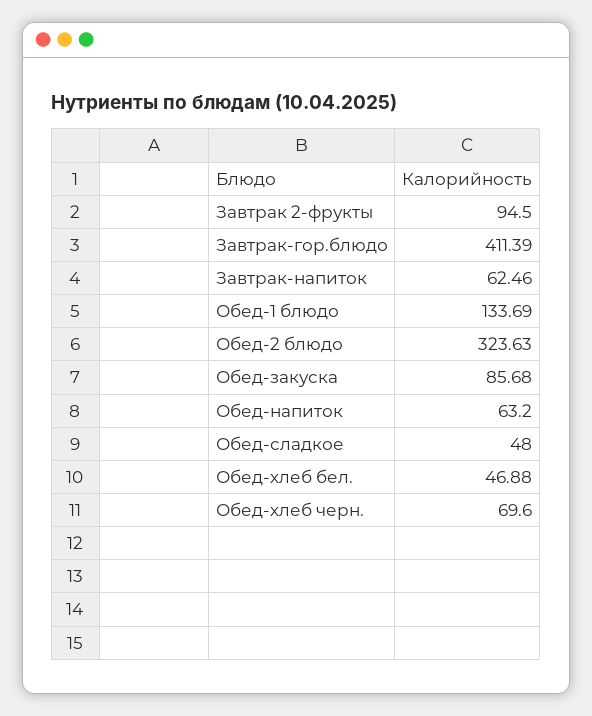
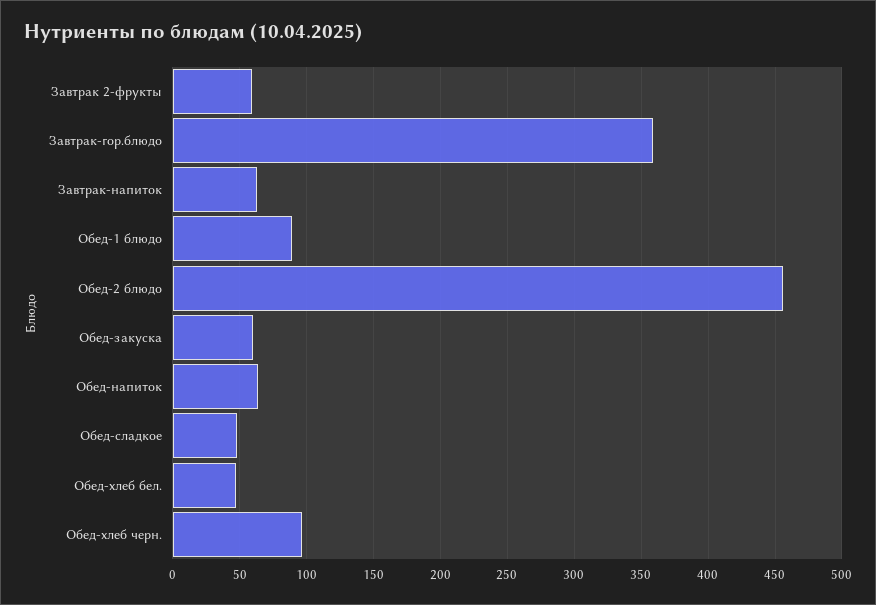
Завтрак 2-фрукты: 94.5 -> 60
Завтрак-гор.блюдо: 411.39 -> 360
Обед-1 блюдо: 133.69 -> 90
Обед-2 блюдо: 323.63 -> 455
Обед-закуска: 85.68 -> 60
Обед-хлеб черн.: 69.6 -> 95

